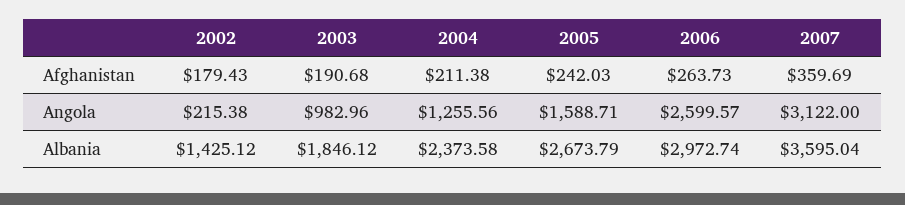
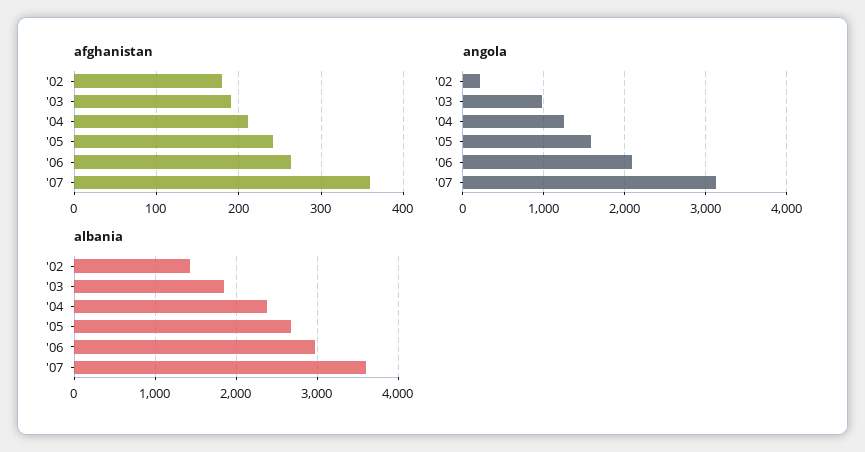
Angola, 2006: 2599.57 -> 2100

